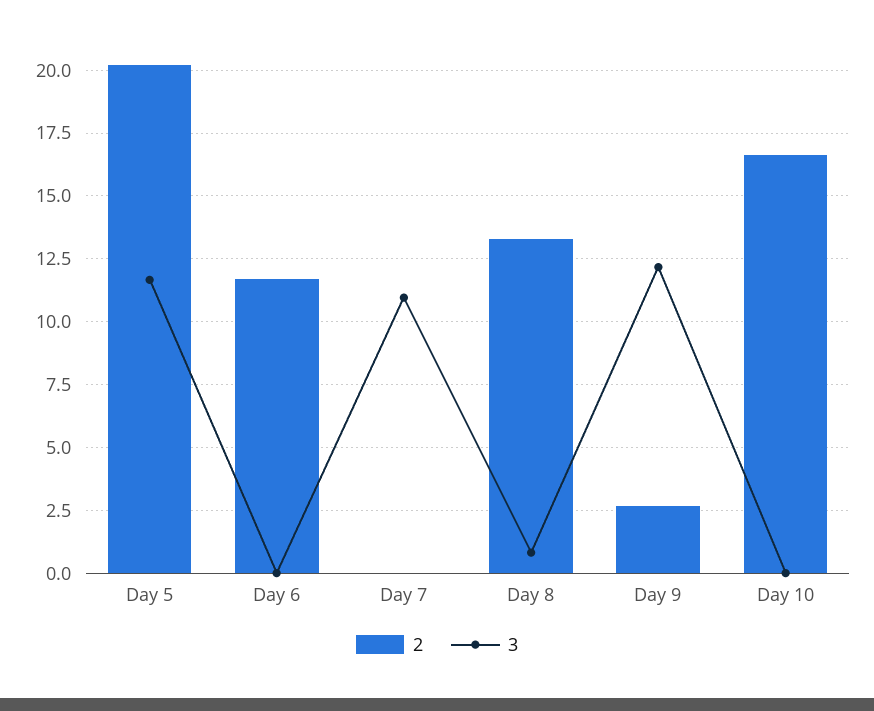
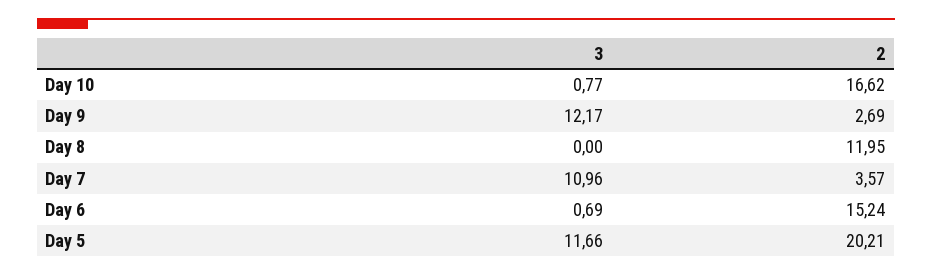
2, Day 6: 11.75 -> 15.24
3, Day 6: 0 -> 0.69
2, Day 7: 0 -> 3.57
2, Day 8: 13.25 -> 11.95
3, Day 8: 0.75 -> 0
3, Day 10: 0 -> 0.77

